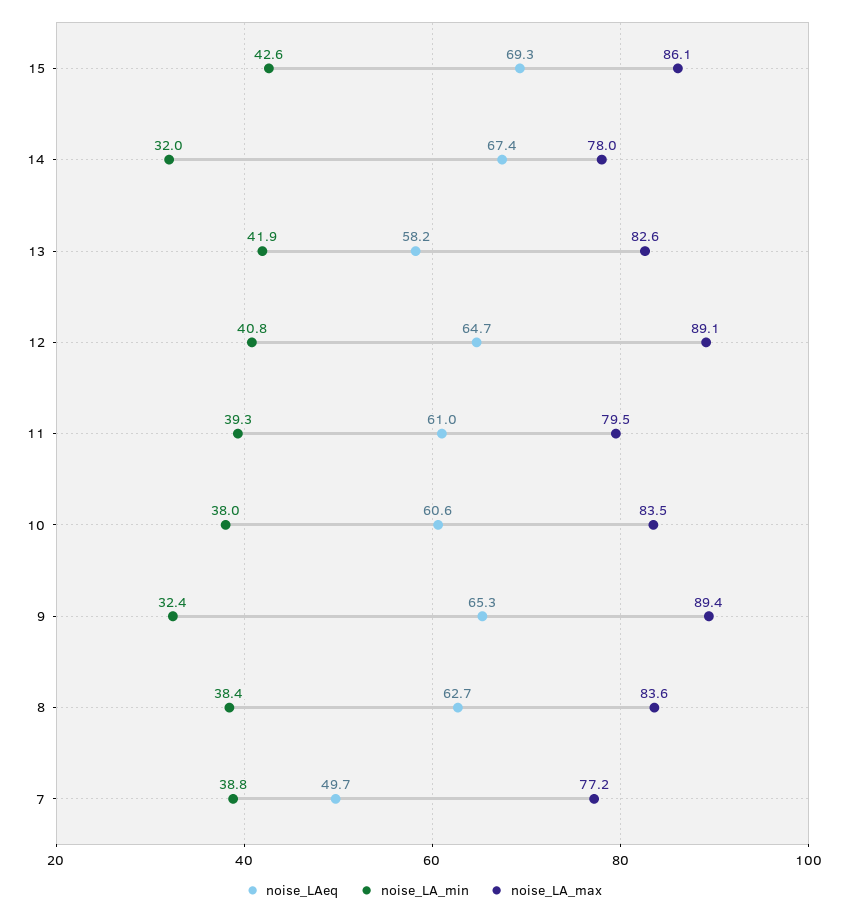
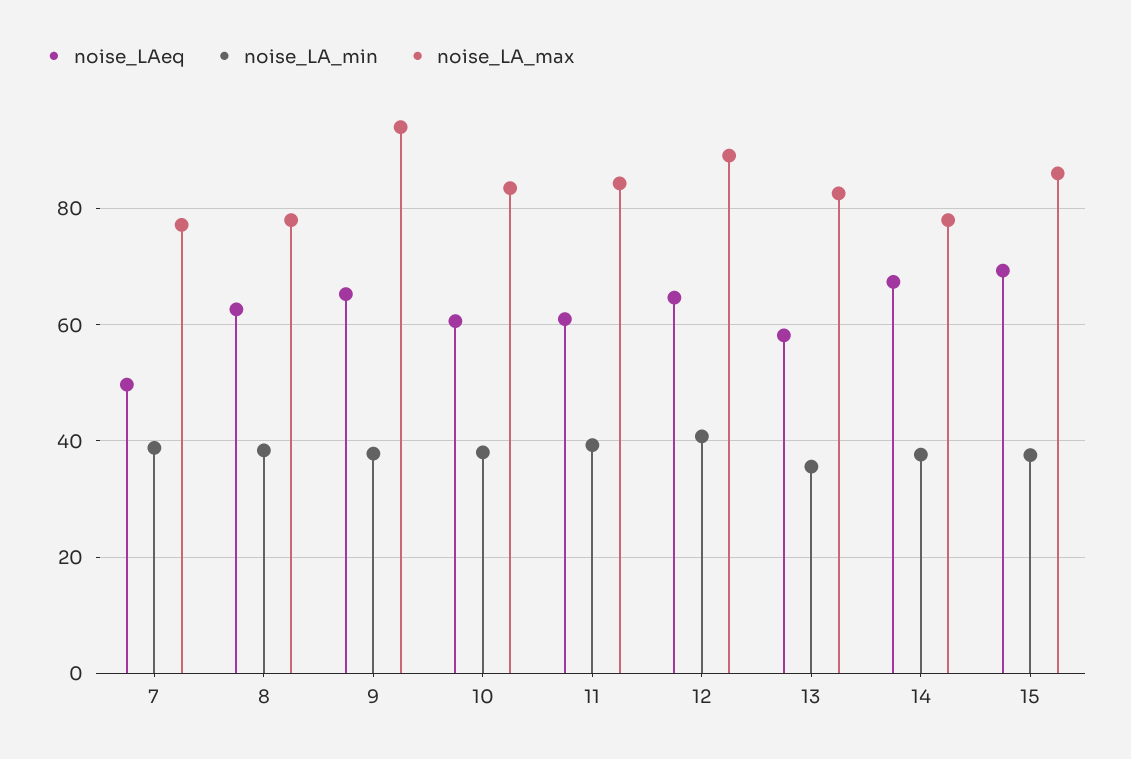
noise_LA_min, 15: 42.6 -> 38
noise_LA_min, 14: 32 -> 38
noise_LA_min, 13: 41.9 -> 36
noise_LA_max, 11: 79.5 -> 84
noise_LA_min, 9: 32.4 -> 38
noise_LA_max, 9: 89.4 -> 94
noise_LA_max, 8: 83.6 -> 78

